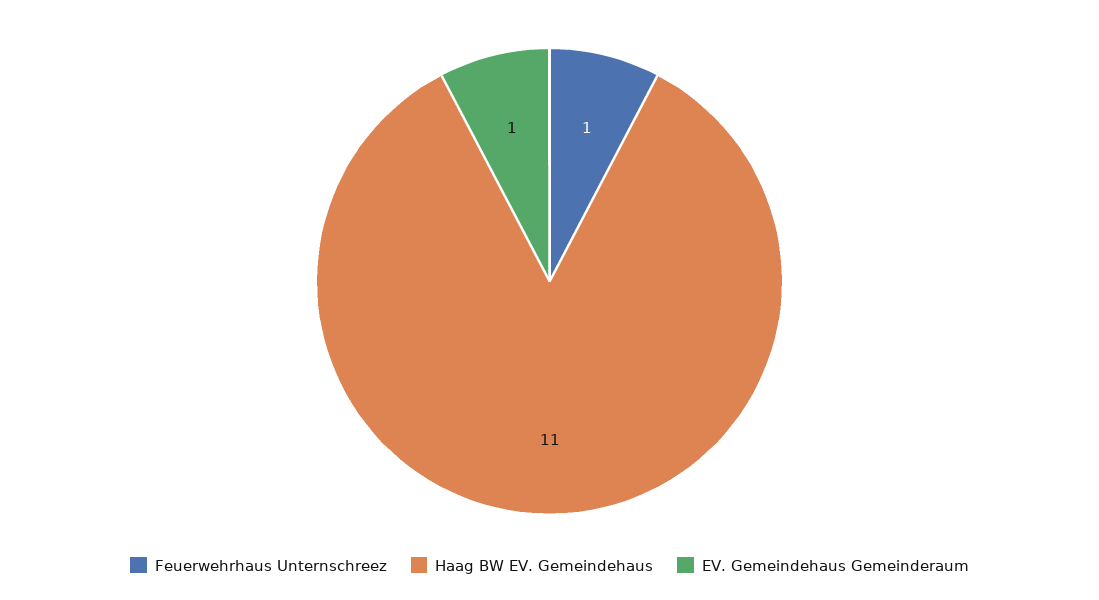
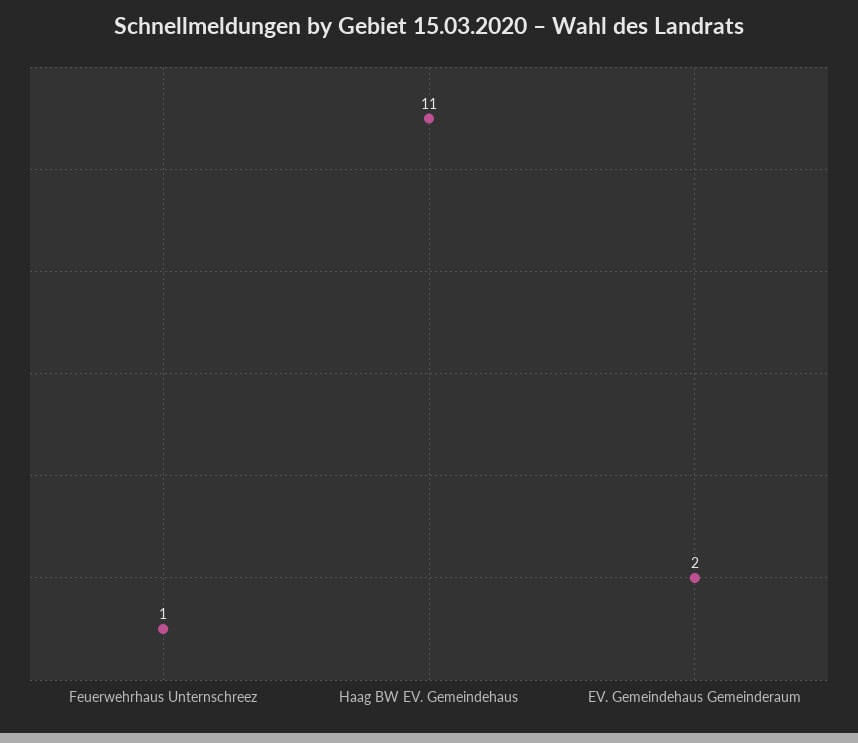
EV. Gemeindehaus Gemeinderaum: 1 -> 2

